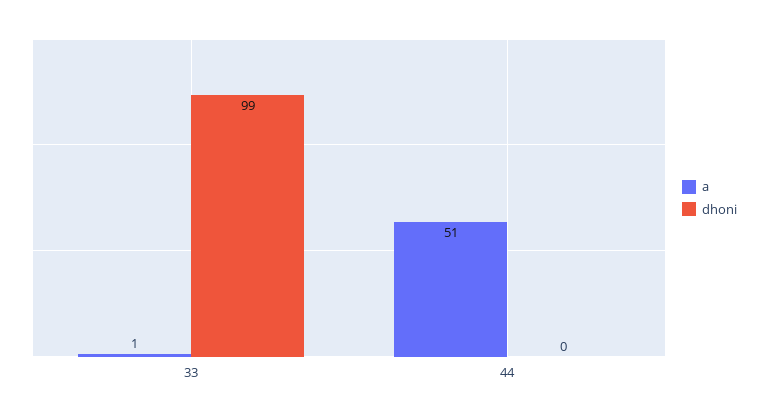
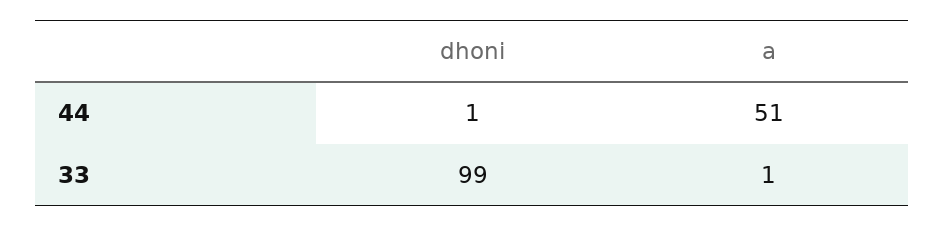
dhoni, 44: 0 -> 1

